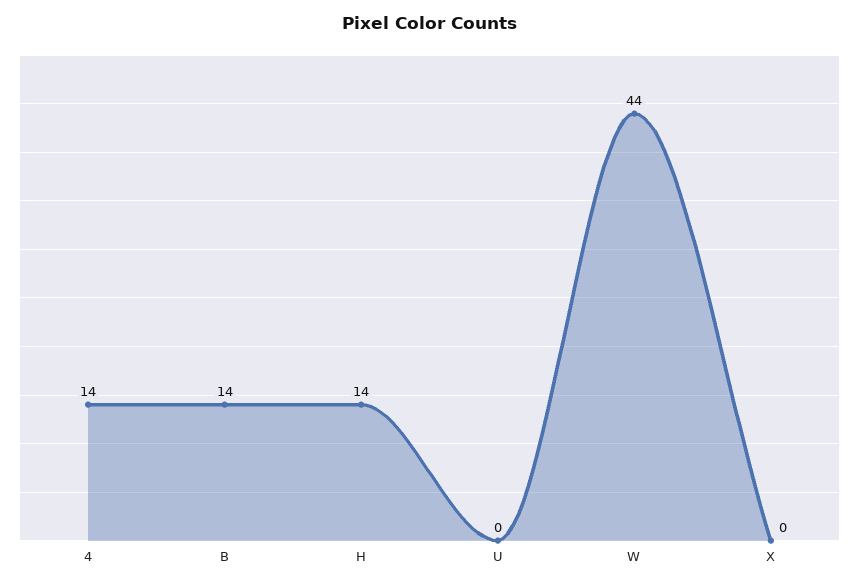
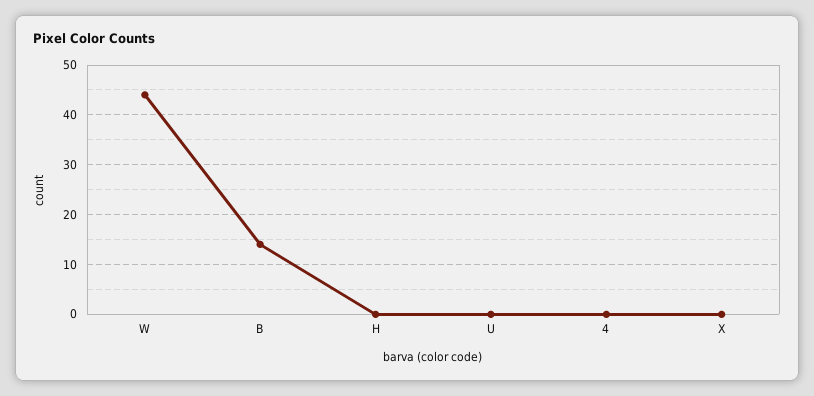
4: 14 -> 0
H: 14 -> 0

